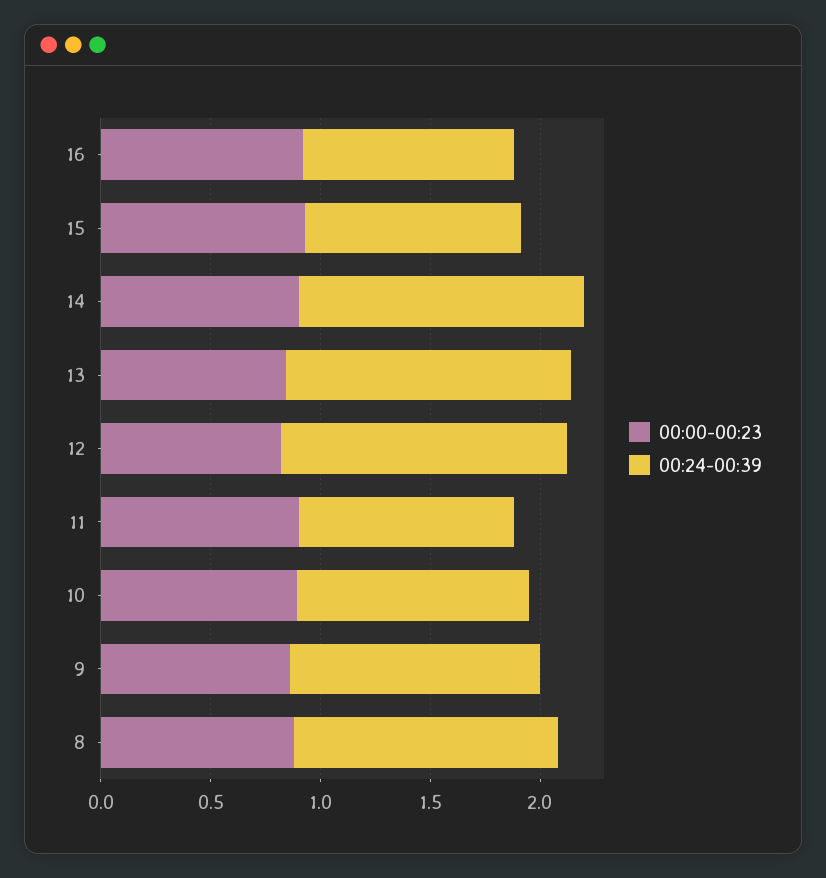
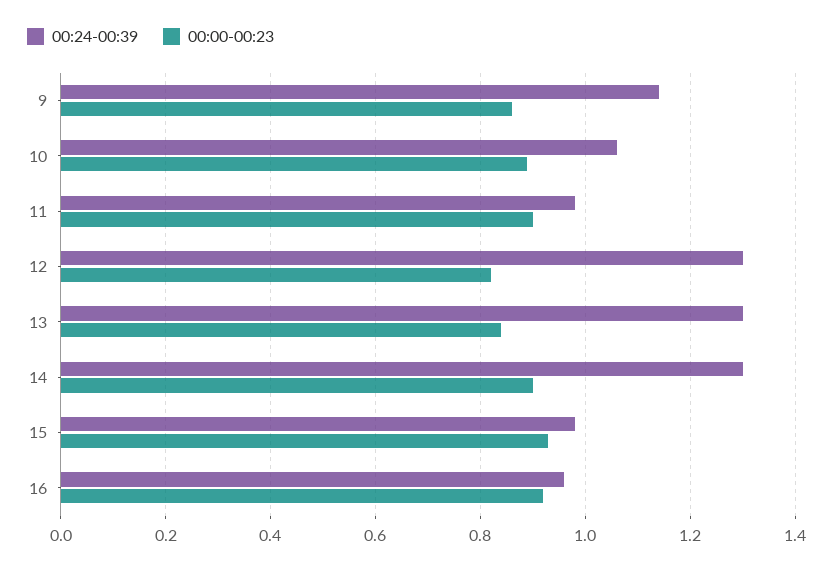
00:00-00:23, 8: 0.9 -> none
00:24-00:39, 8: 1.2 -> none

